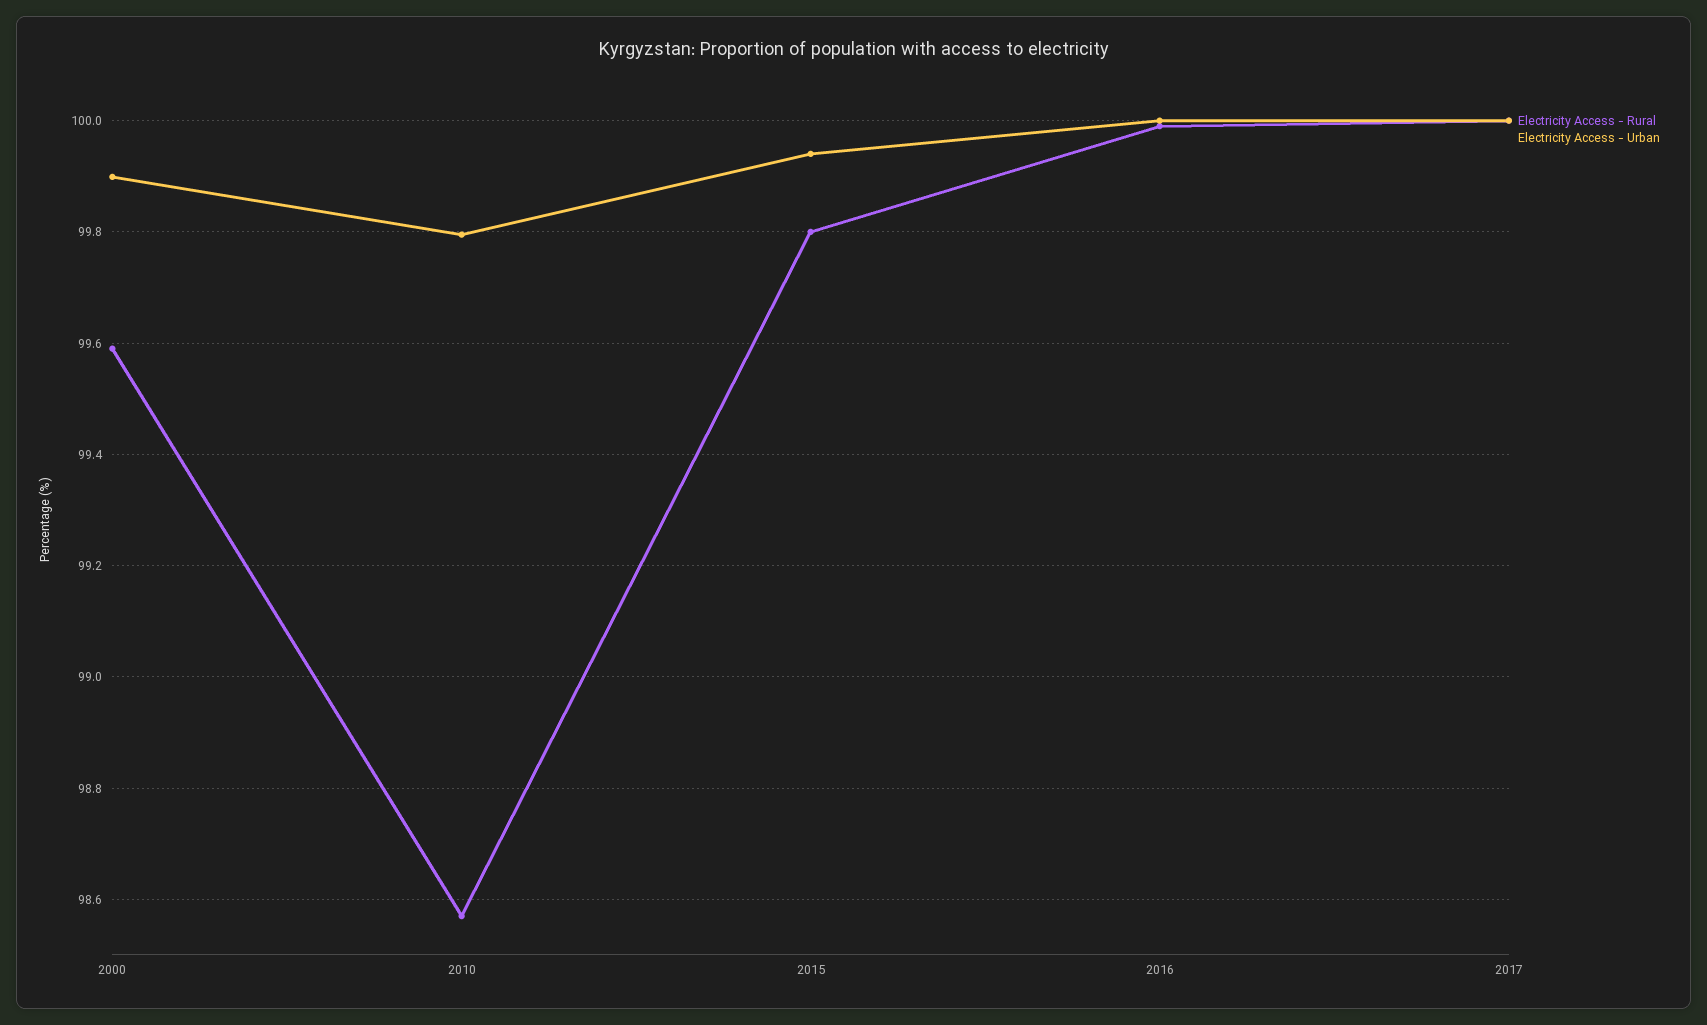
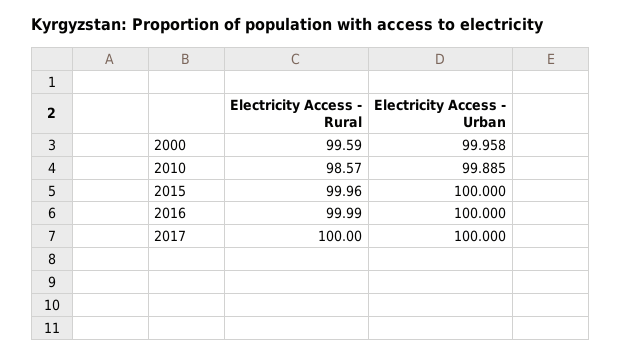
Electricity Access - Urban, 2000: 99.9 -> 99.958
Electricity Access - Urban, 2010: 99.8 -> 99.885
Electricity Access - Rural, 2015: 99.8 -> 99.96
Electricity Access - Urban, 2015: 99.94 -> 100

